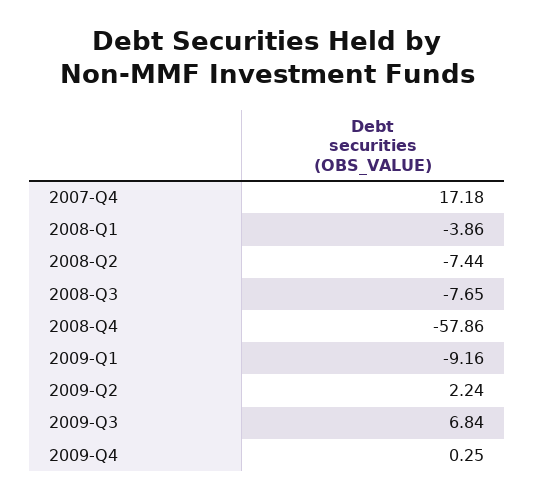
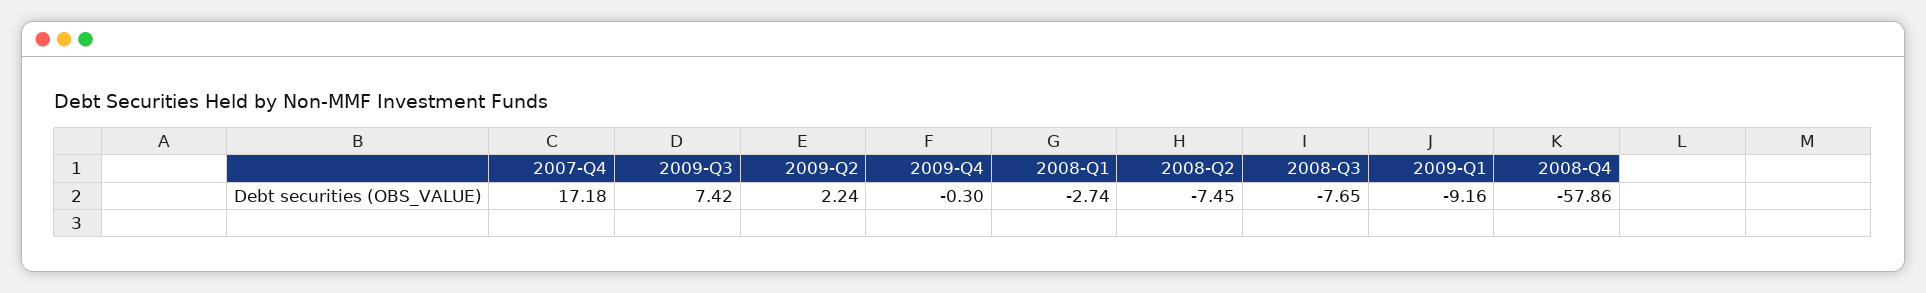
2008-Q1: -3.86 -> -2.74
2008-Q2: -7.44 -> -7.45
2009-Q3: 6.84 -> 7.42
2009-Q4: 0.25 -> -0.3

